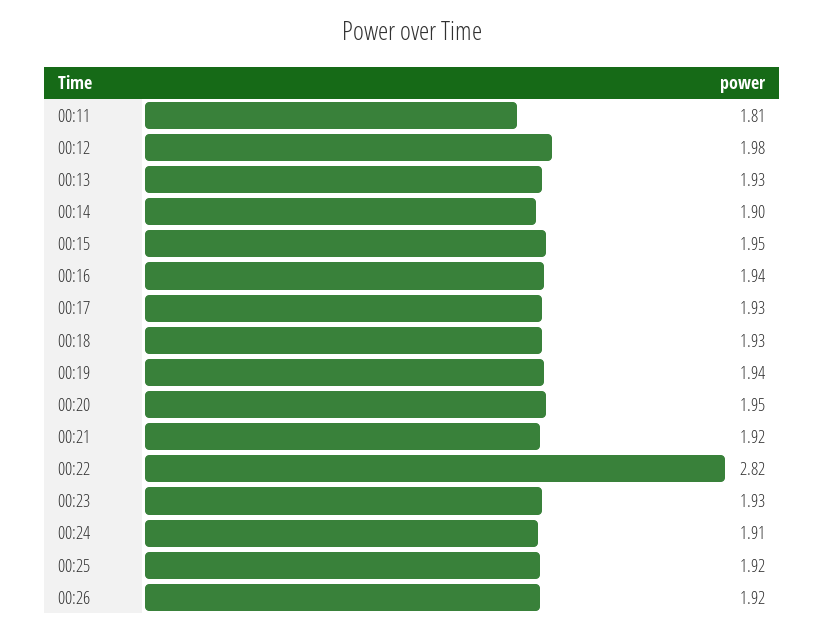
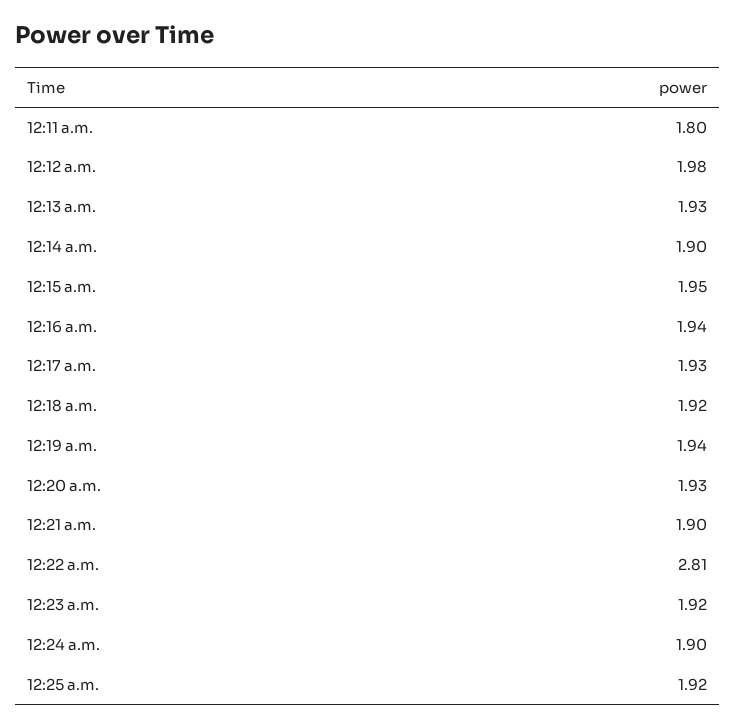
00:11: 1.81 -> 1.8
00:18: 1.93 -> 1.92
00:20: 1.95 -> 1.93
00:21: 1.92 -> 1.9
00:22: 2.82 -> 2.81
00:23: 1.93 -> 1.92
00:24: 1.91 -> 1.9
00:26: 1.92 -> none

